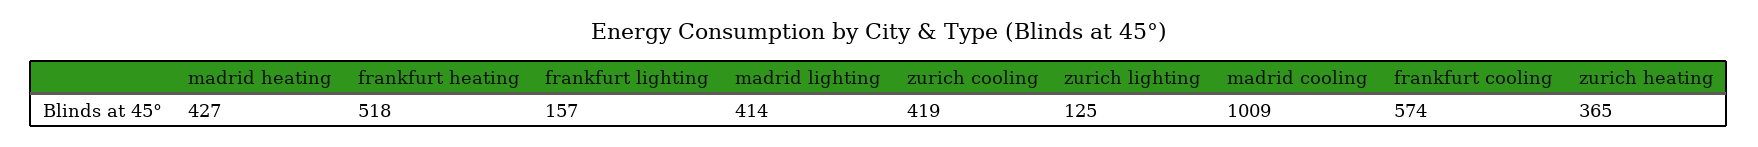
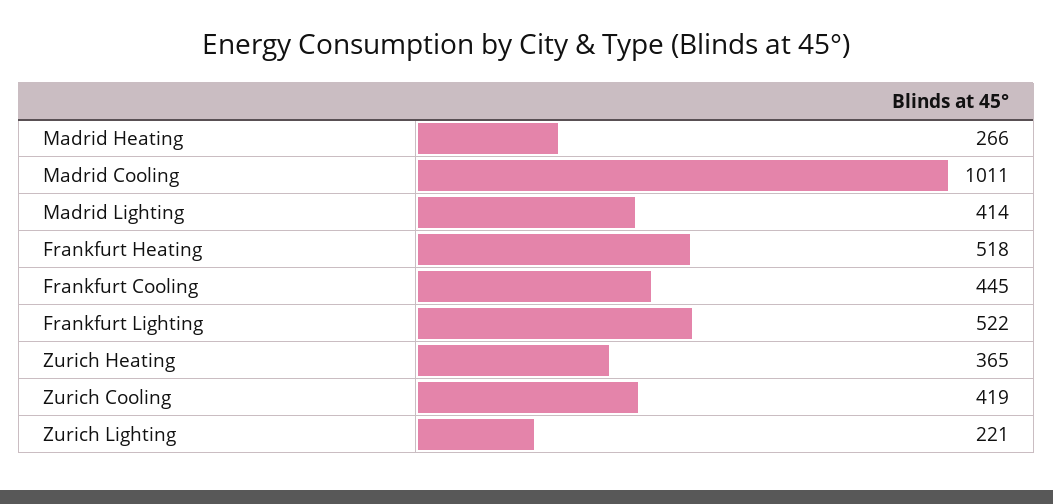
madrid heating: 427 -> 266
frankfurt lighting: 157 -> 522
zurich lighting: 125 -> 221
madrid cooling: 1009 -> 1011
frankfurt cooling: 574 -> 445

